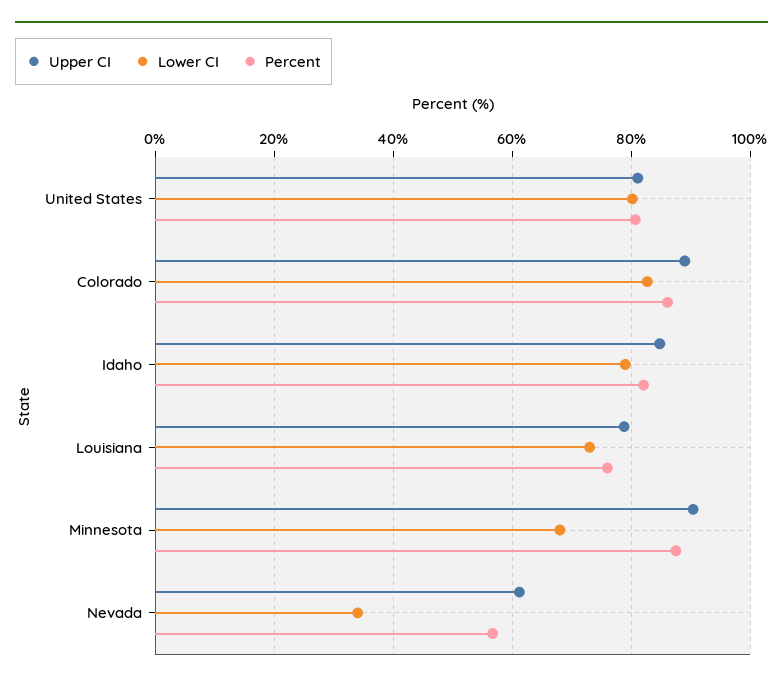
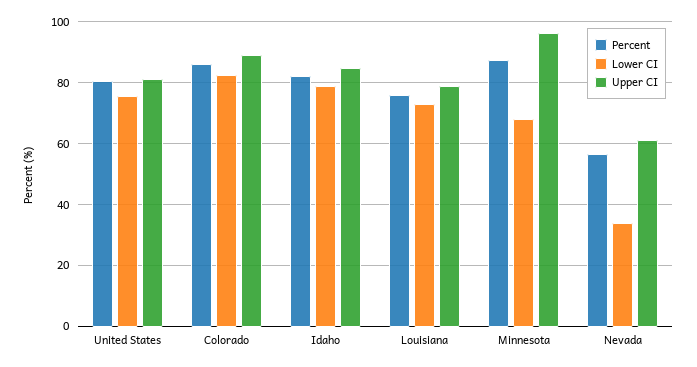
Lower CI, United States: 80 -> 76
Upper CI, Minnesota: 90 -> 96

